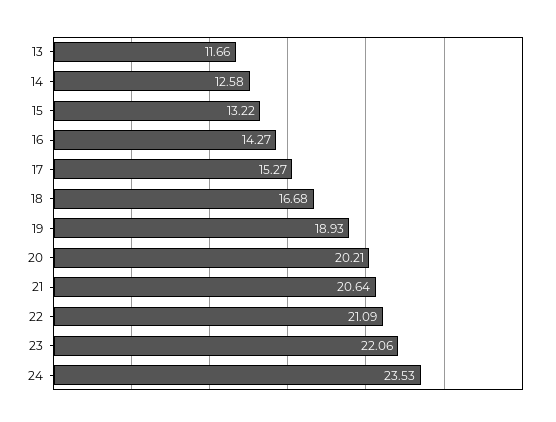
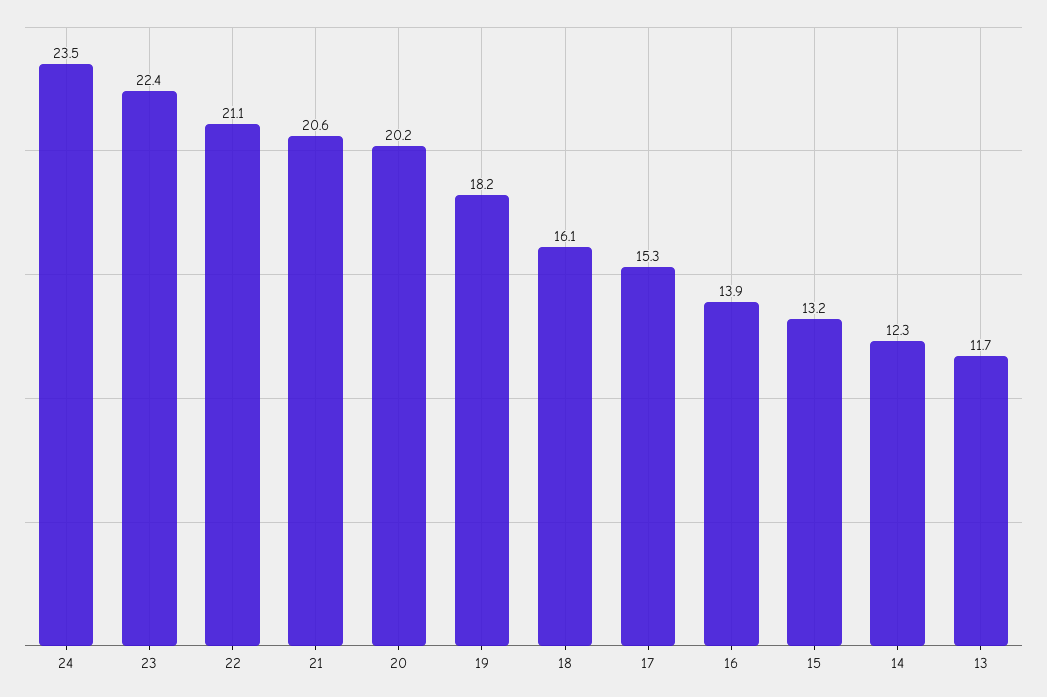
14: 12.58 -> 12.3
16: 14.27 -> 13.9
18: 16.68 -> 16.1
19: 18.93 -> 18.2
23: 22.06 -> 22.4

